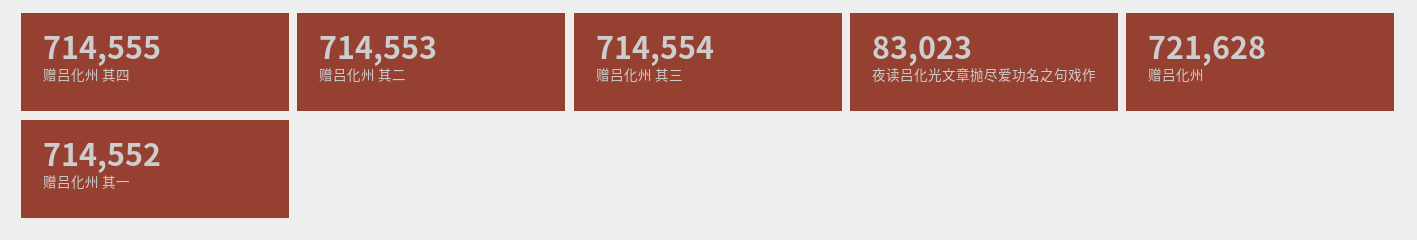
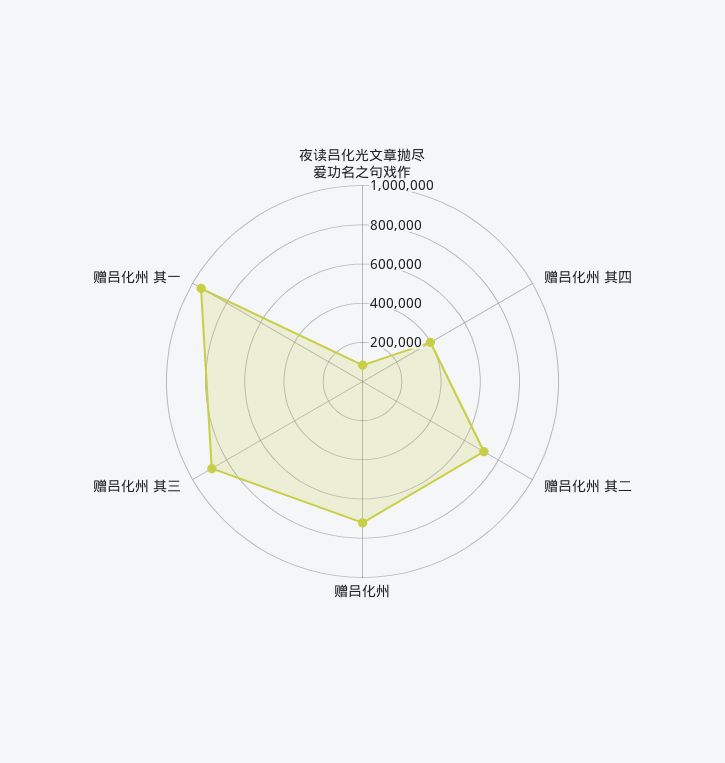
赠吕化州 其四: 714555 -> 400000
赠吕化州 其三: 714554 -> 900000
赠吕化州 其一: 714552 -> 950000

